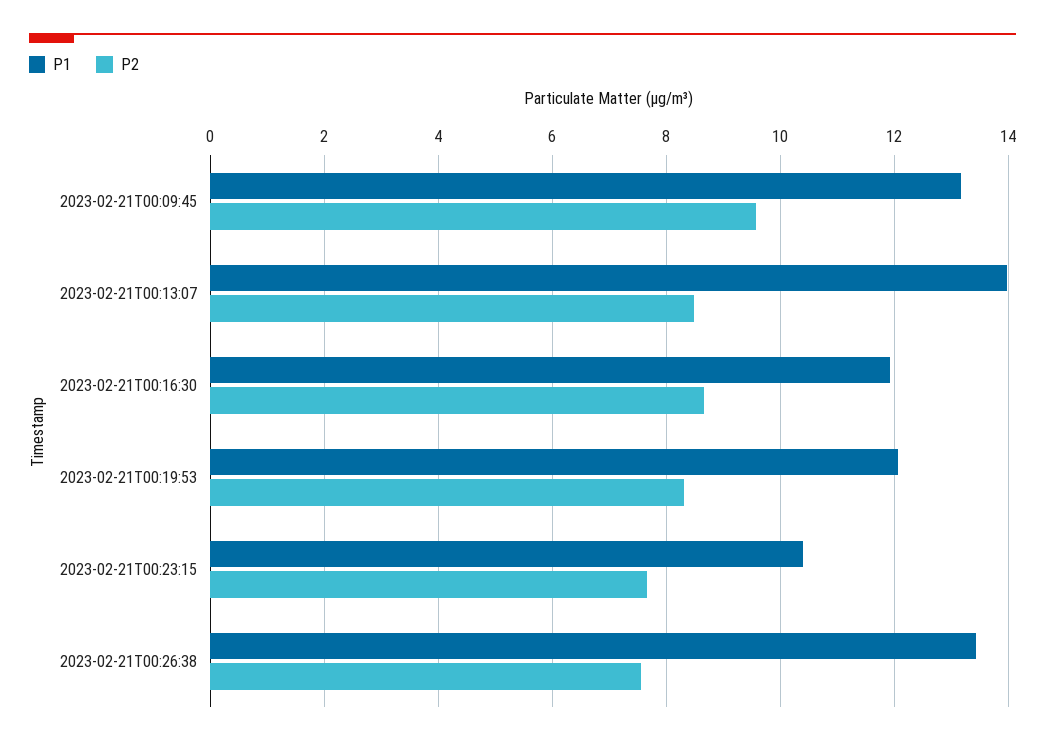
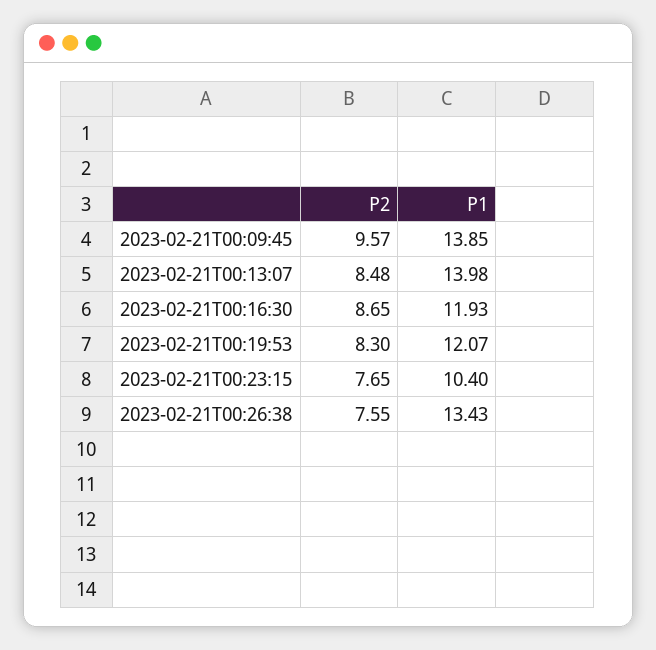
P1, 2023-02-21T00:09:45: 13.2 -> 13.85

